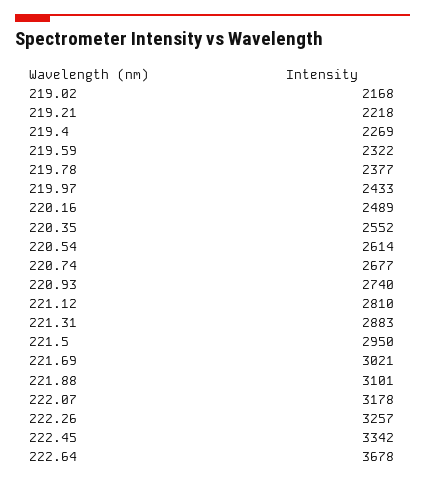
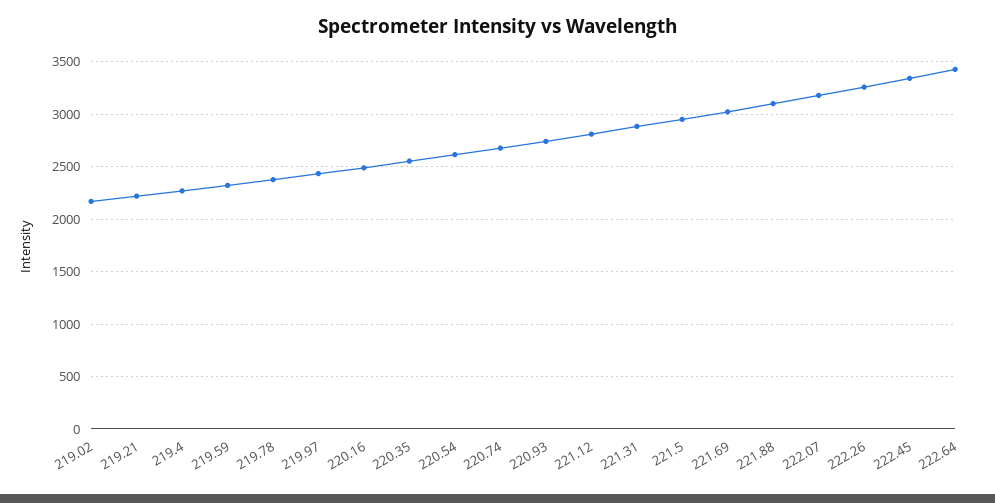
222.64: 3678 -> 3400

